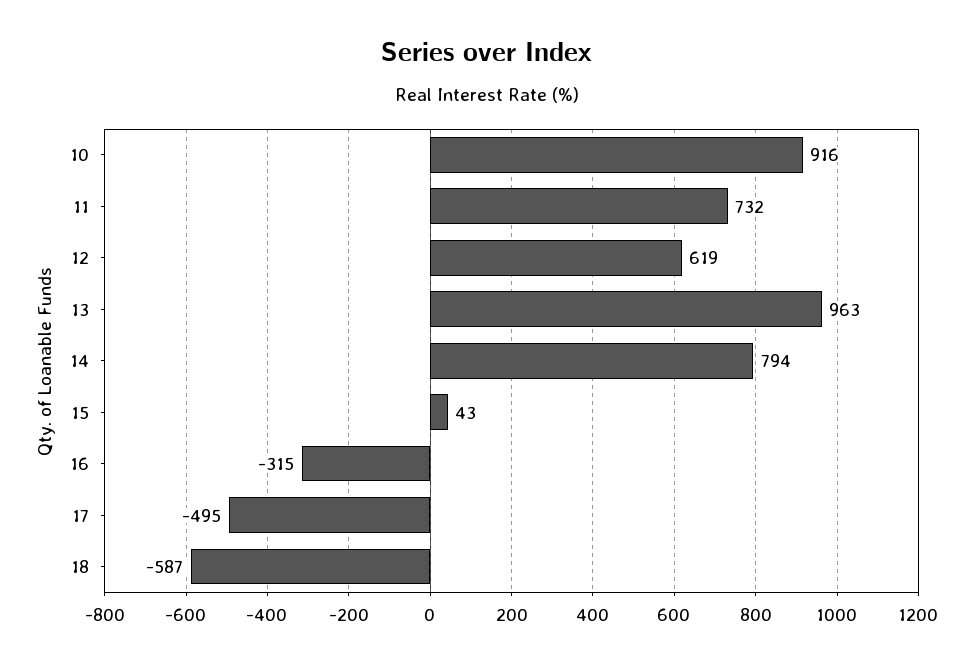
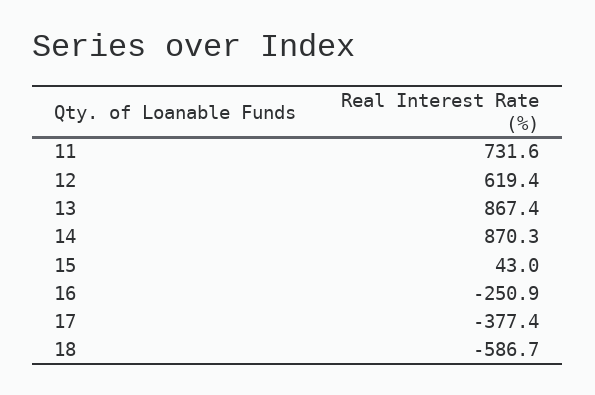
10: 916 -> none
13: 963 -> 867.4
14: 794 -> 870.3
16: -315 -> -250.9
17: -495 -> -377.4

